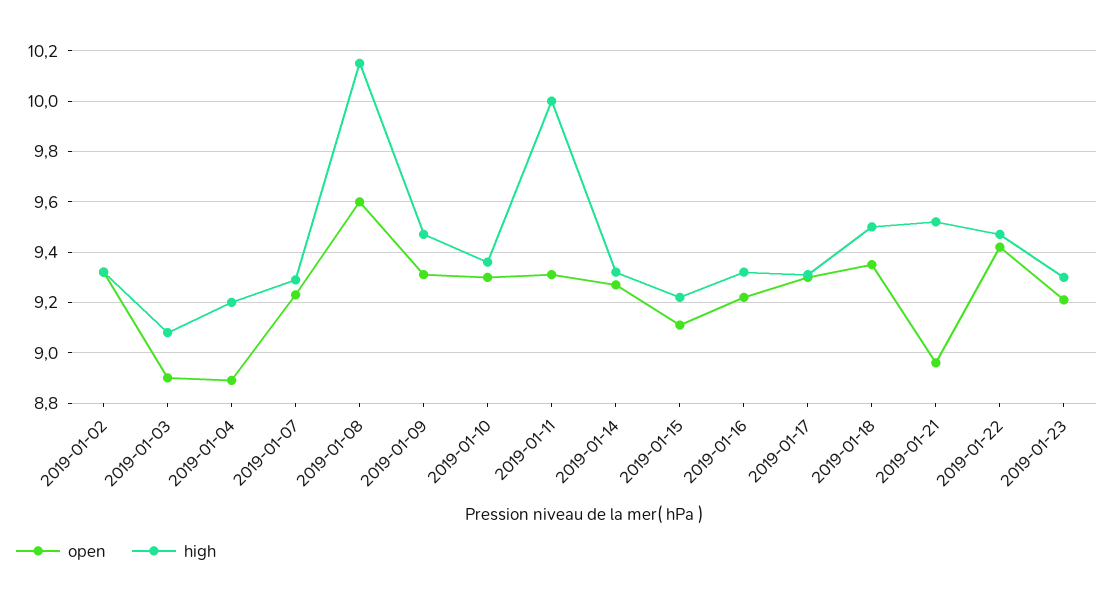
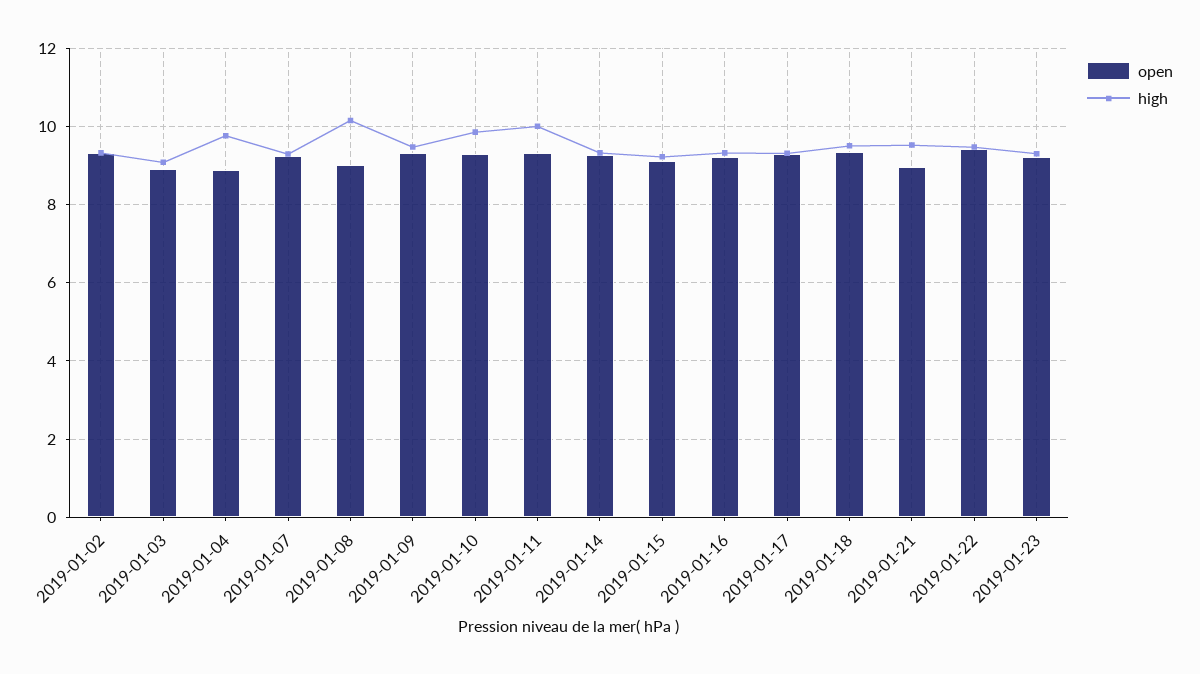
high, 2019-01-04: 9.2 -> 9.8
open, 2019-01-08: 9.6 -> 9
high, 2019-01-10: 9.35 -> 9.8

